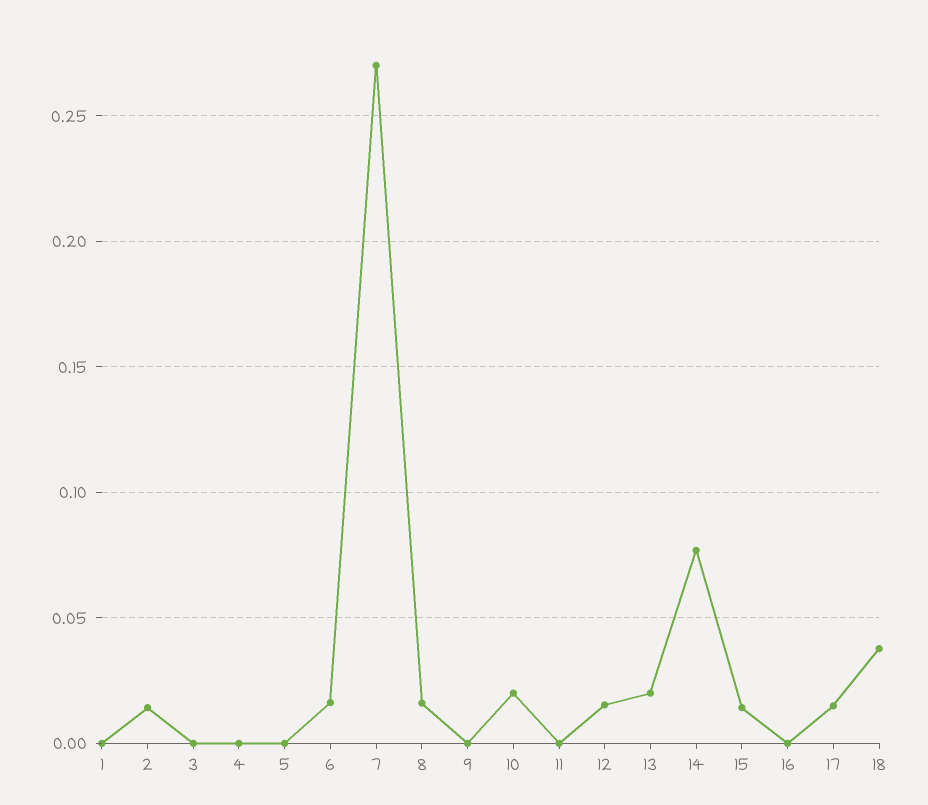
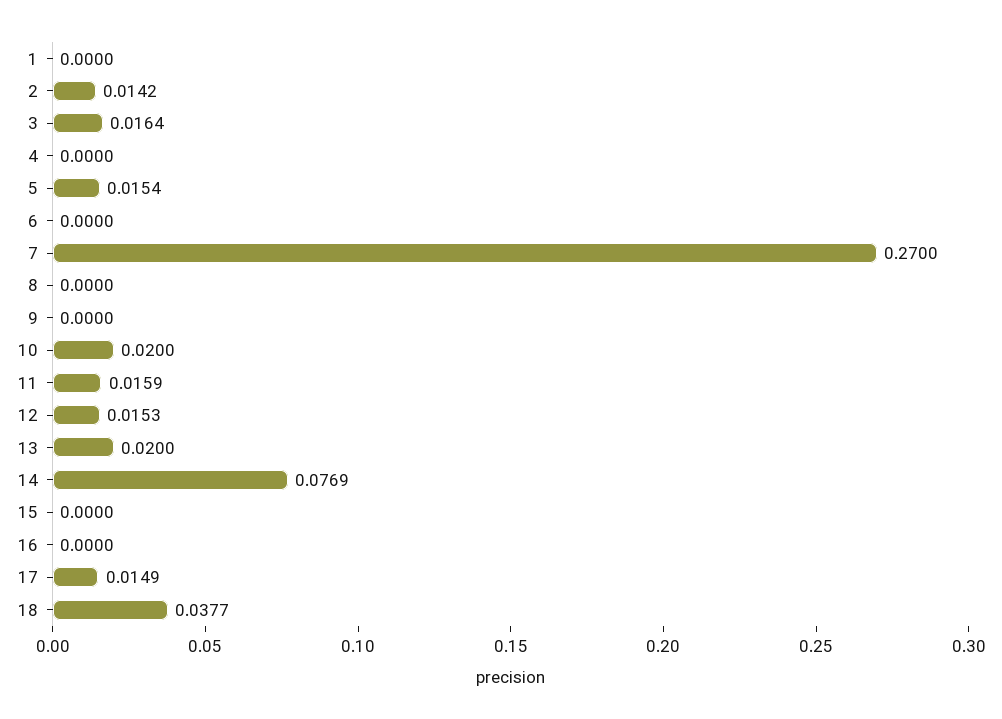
3: 0 -> 0.0164
5: 0 -> 0.0154
6: 0.015 -> 0
8: 0.015 -> 0
11: 0 -> 0.0159
15: 0.015 -> 0

